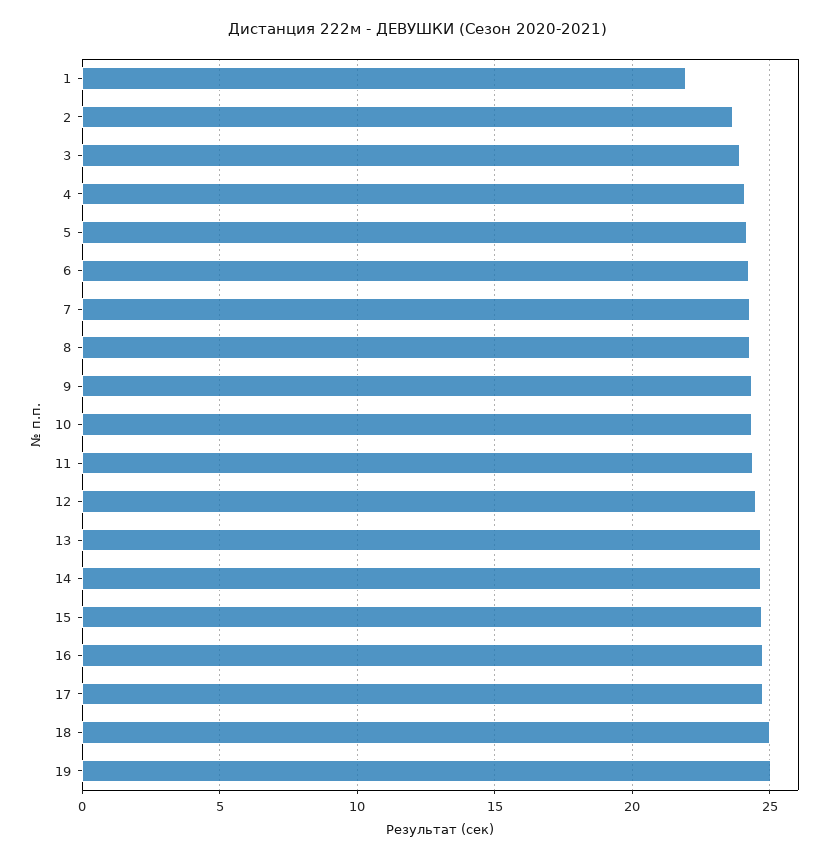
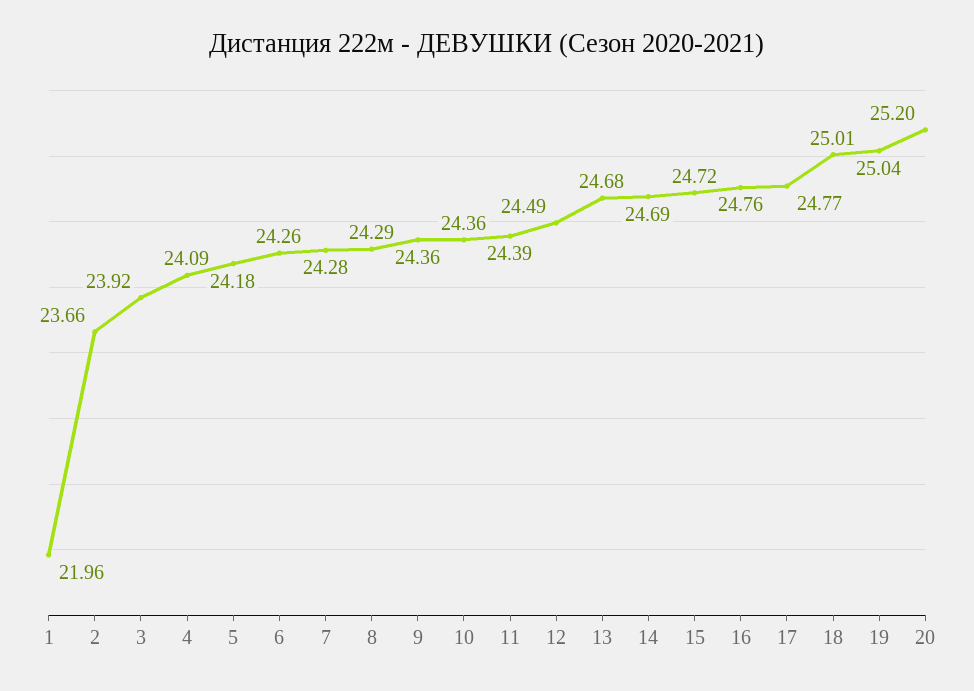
20: none -> 25.2

